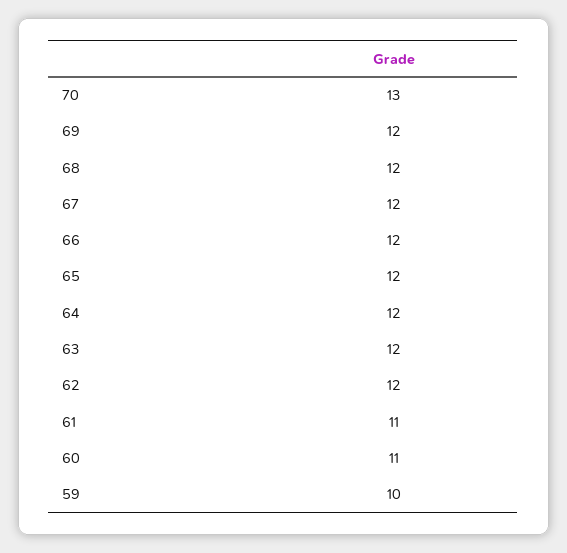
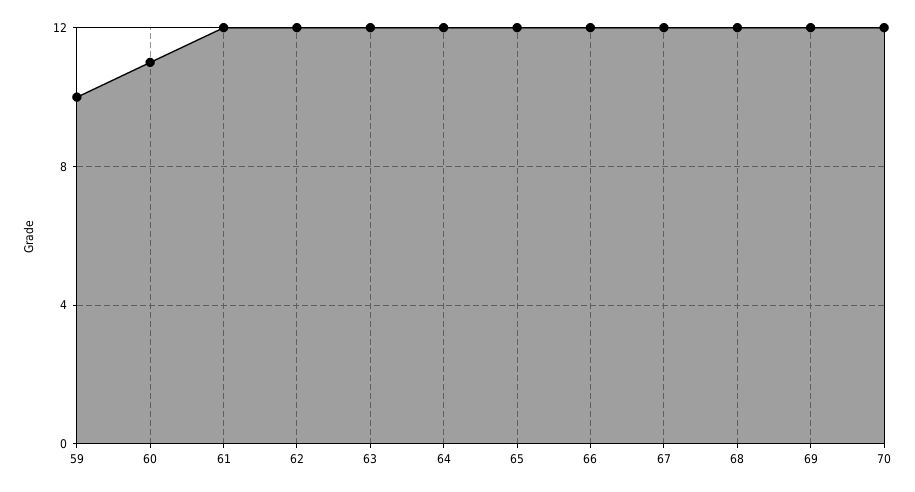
70: 13 -> 12
61: 11 -> 12

